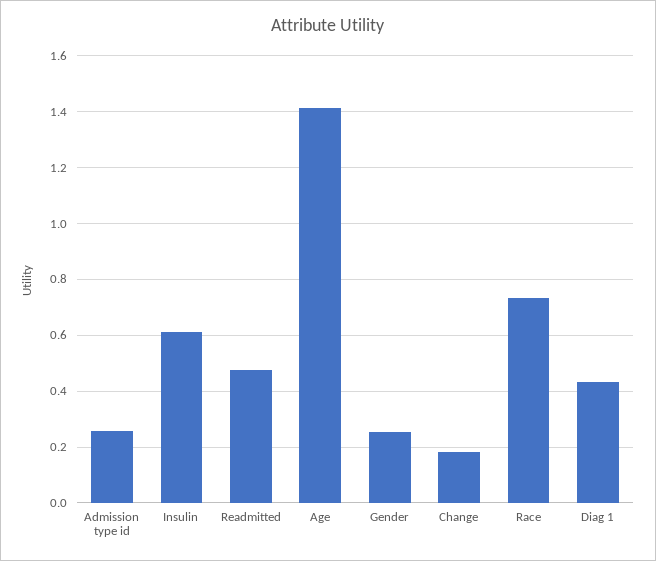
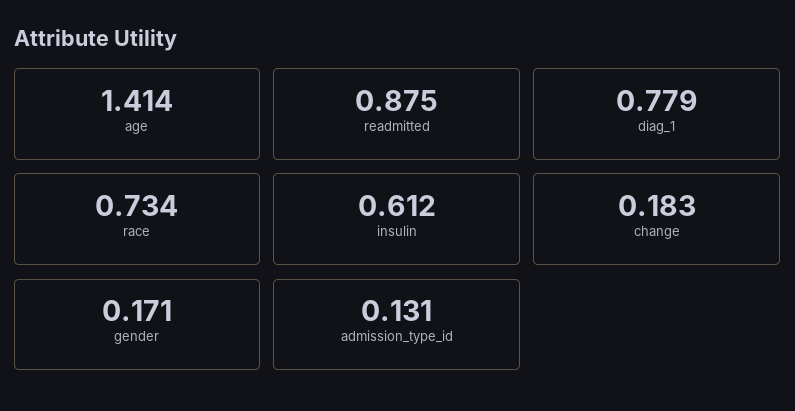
Admission type id: 0.25 -> 0.131
Readmitted: 0.475 -> 0.875
Gender: 0.25 -> 0.171
Diag 1: 0.425 -> 0.779

